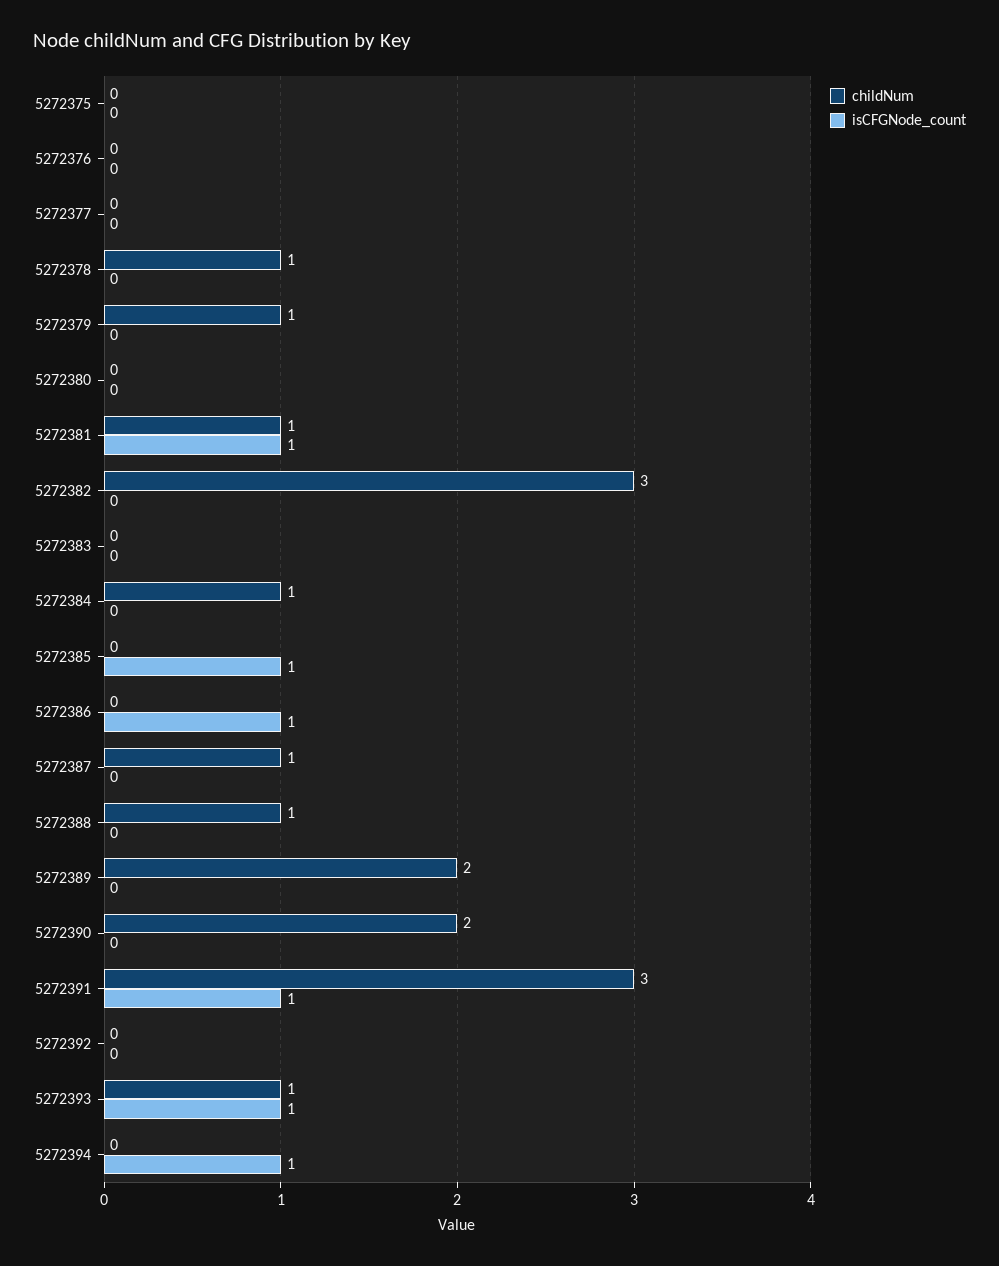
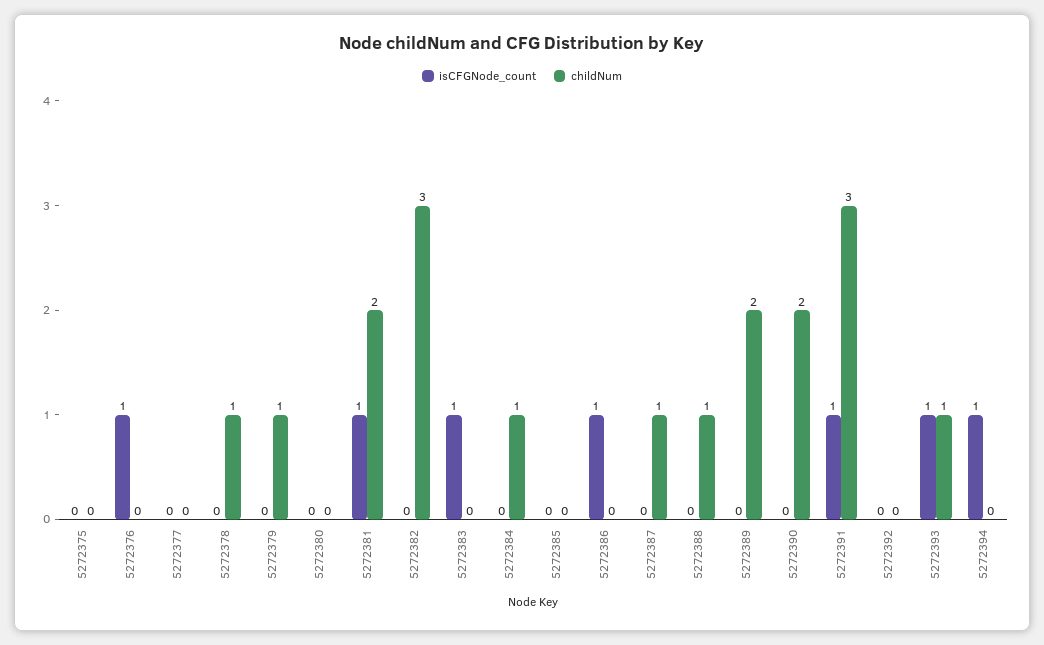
isCFGNode_count, 5272376: 0 -> 1
childNum, 5272381: 1 -> 2
isCFGNode_count, 5272383: 0 -> 1
isCFGNode_count, 5272385: 1 -> 0

